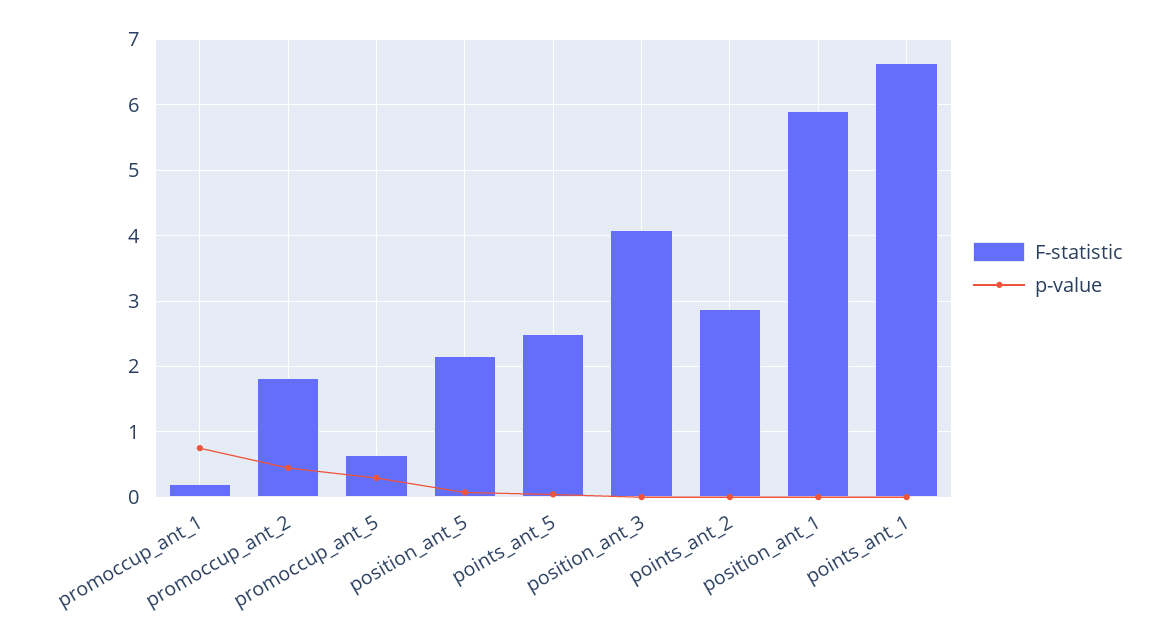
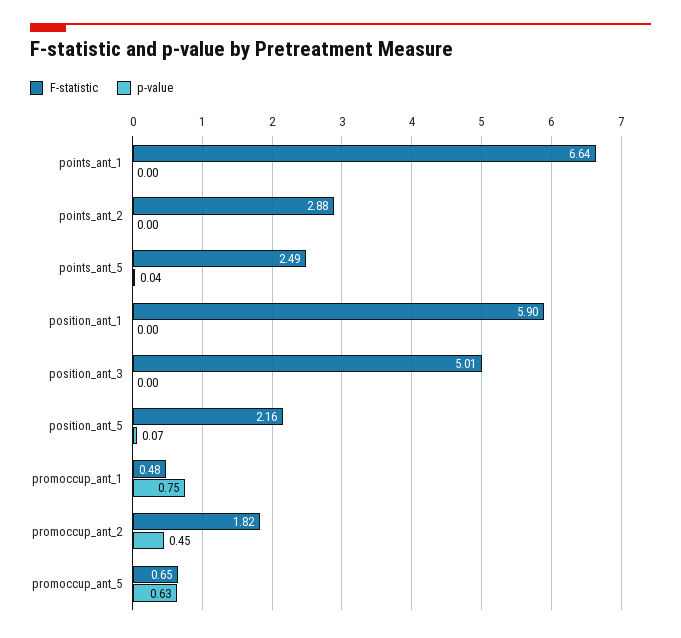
F-statistic, promoccup_ant_1: 0.2 -> 0.48
p-value, promoccup_ant_5: 0.3 -> 0.63
F-statistic, position_ant_3: 4.1 -> 5.01

